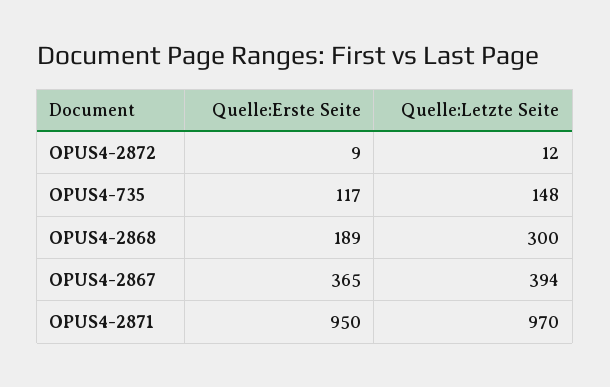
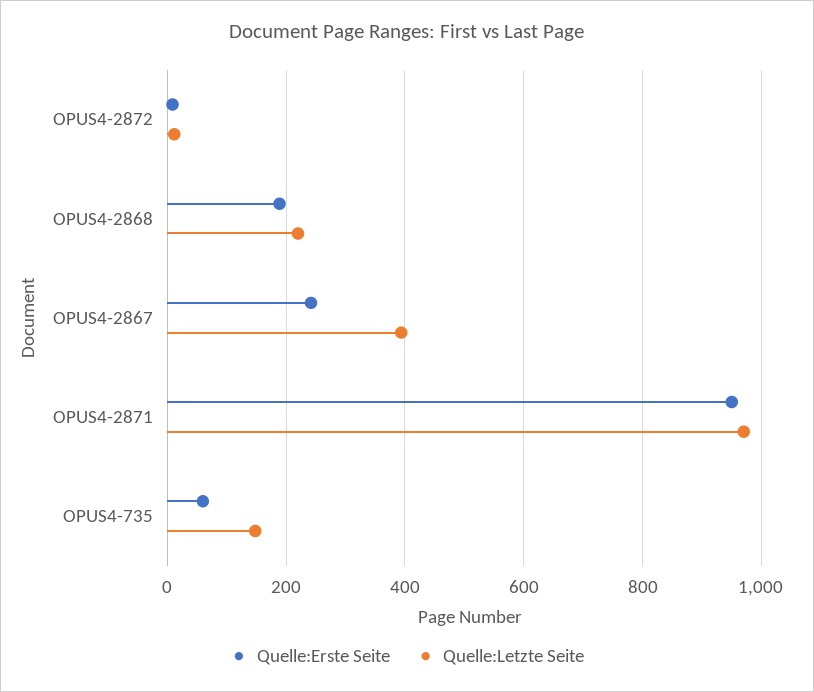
Quelle:Erste Seite, OPUS4-735: 117 -> 60
Quelle:Letzte Seite, OPUS4-2868: 300 -> 220
Quelle:Erste Seite, OPUS4-2867: 365 -> 240

